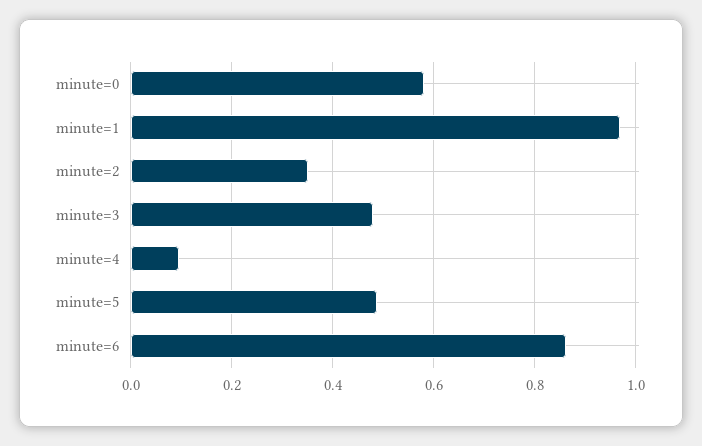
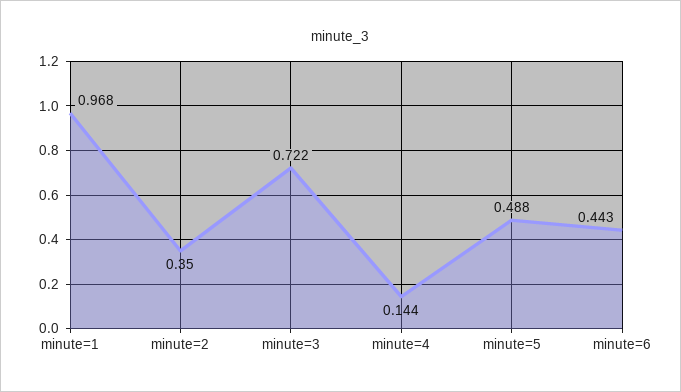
minute=0: 0.58 -> none
minute=3: 0.48 -> 0.722
minute=4: 0.1 -> 0.144
minute=6: 0.86 -> 0.443

